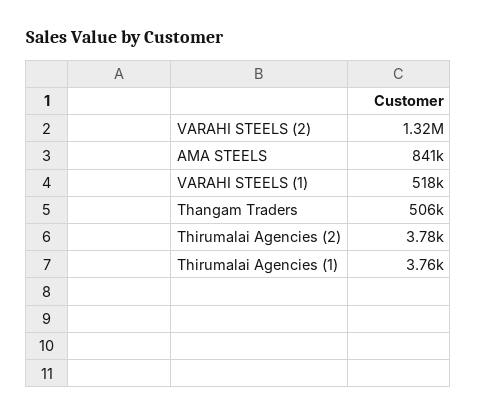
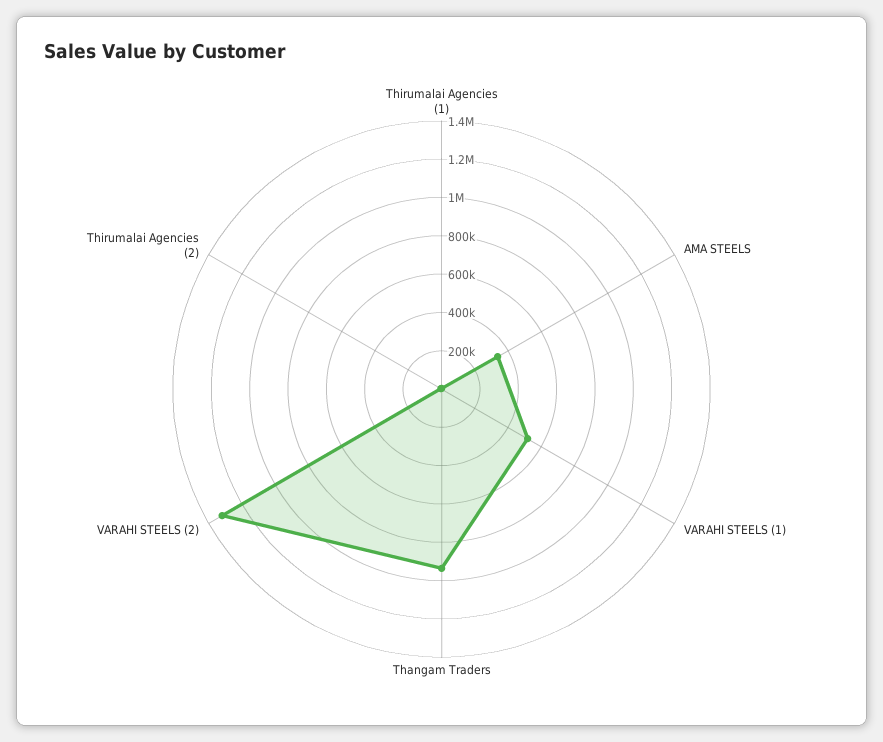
AMA STEELS: 841000 -> 350000
Thangam Traders: 506000 -> 950000

